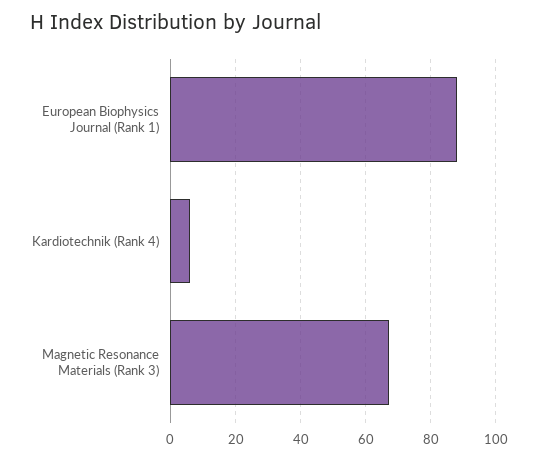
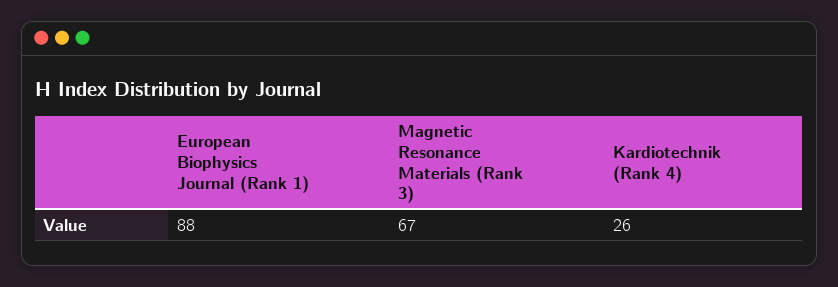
Kardiotechnik (Rank 4): 5 -> 26

